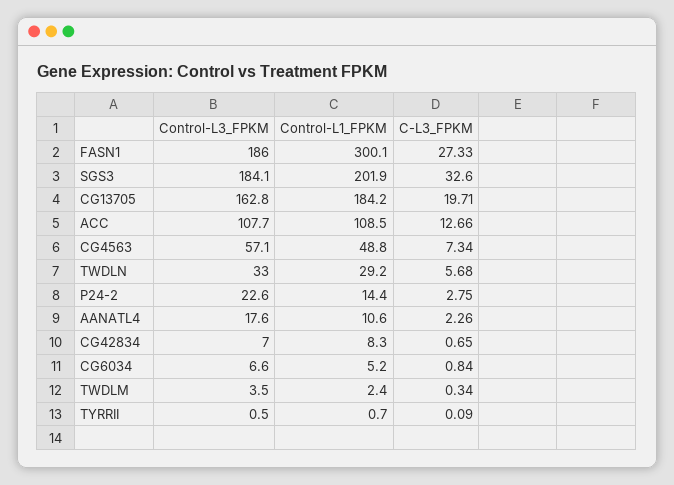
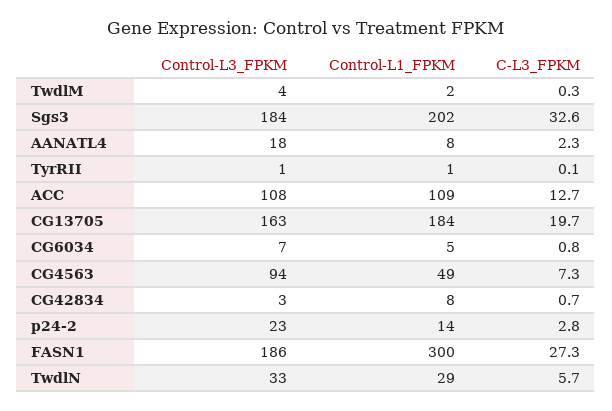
Control-L3_FPKM, CG4563: 57.1 -> 94
Control-L1_FPKM, AANATL4: 10.6 -> 8
Control-L3_FPKM, CG42834: 7 -> 3

